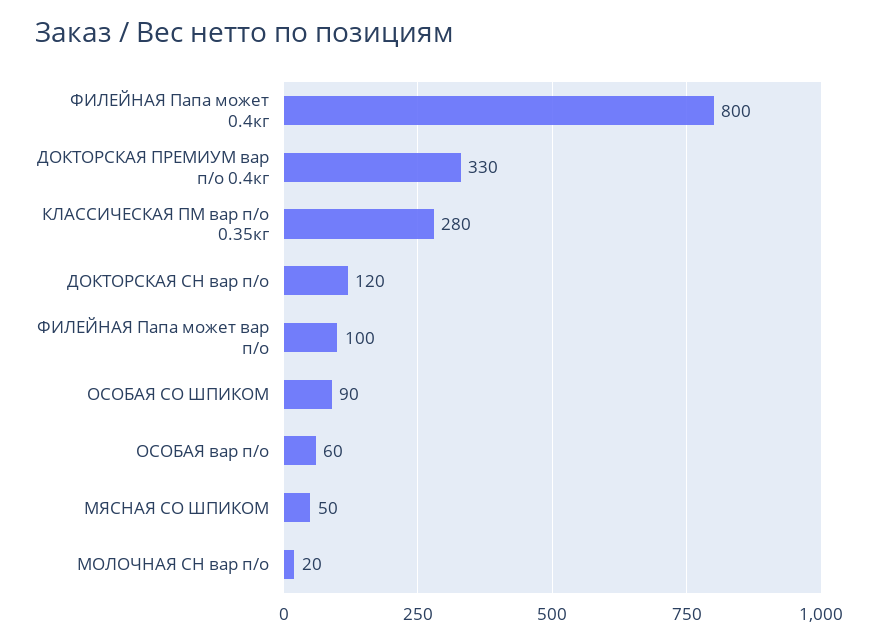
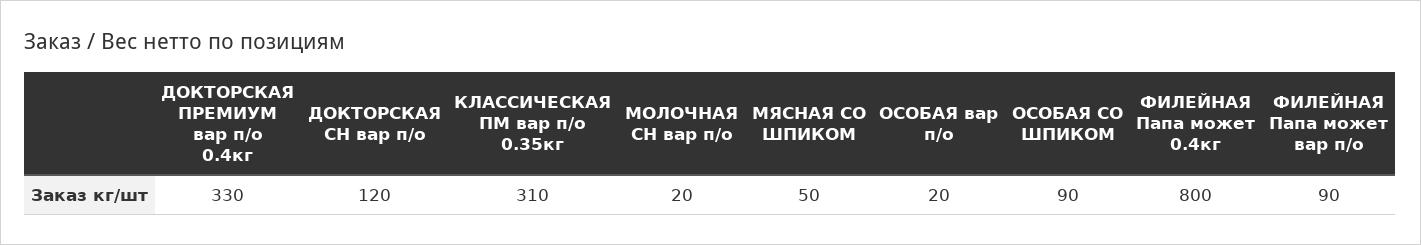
КЛАССИЧЕСКАЯ ПМ вар п/о 0.35кг: 280 -> 310
ФИЛЕЙНАЯ Папа может вар п/о: 100 -> 90
ОСОБАЯ вар п/о: 60 -> 20

